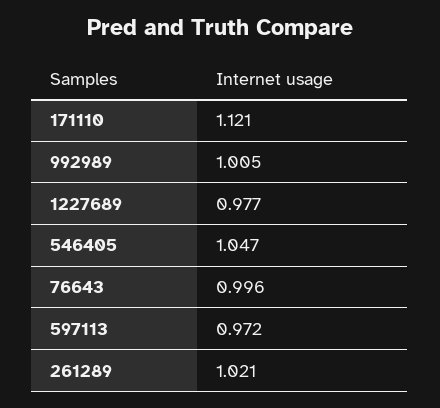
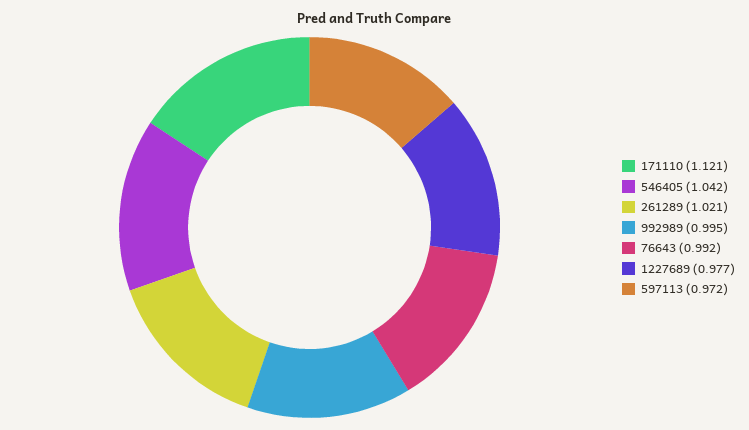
992989: 1.005 -> 0.995
546405: 1.047 -> 1.042
76643: 0.996 -> 0.992

